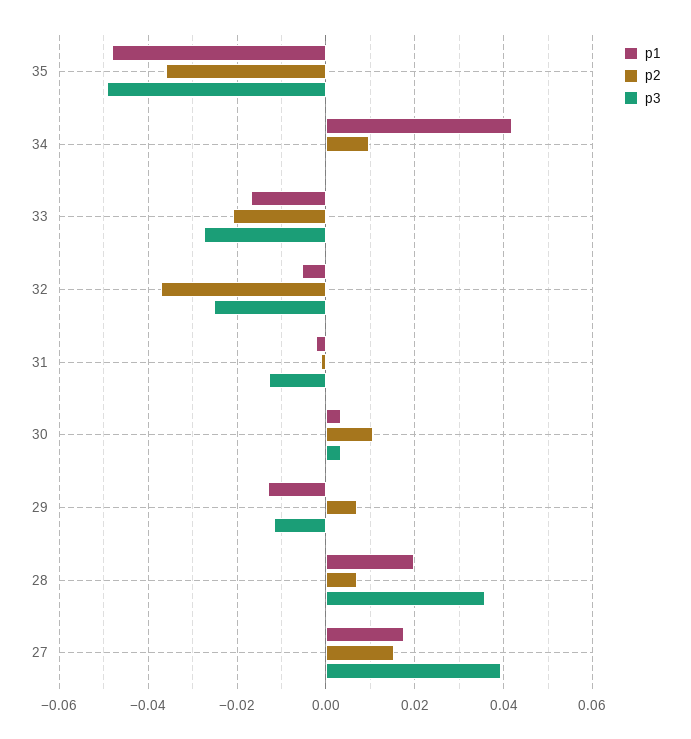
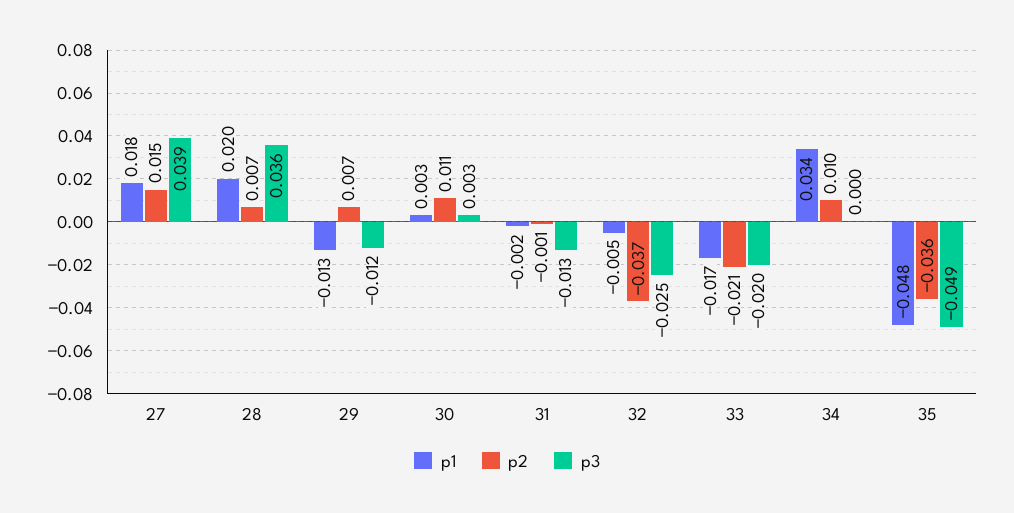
p1, 34: 0.042 -> 0.034
p3, 33: -0.028 -> -0.02

